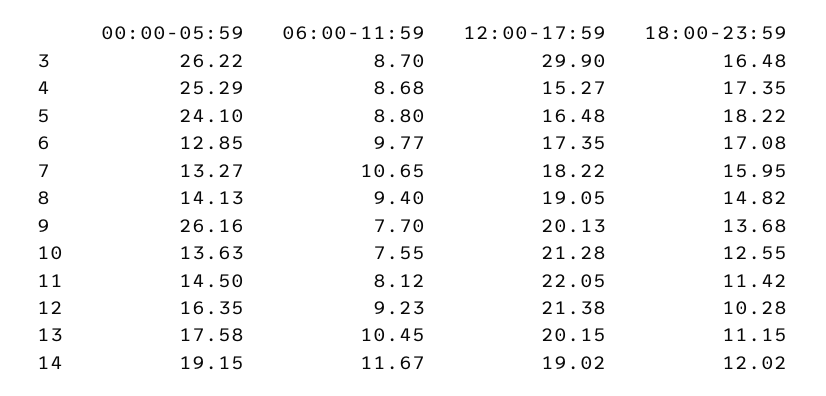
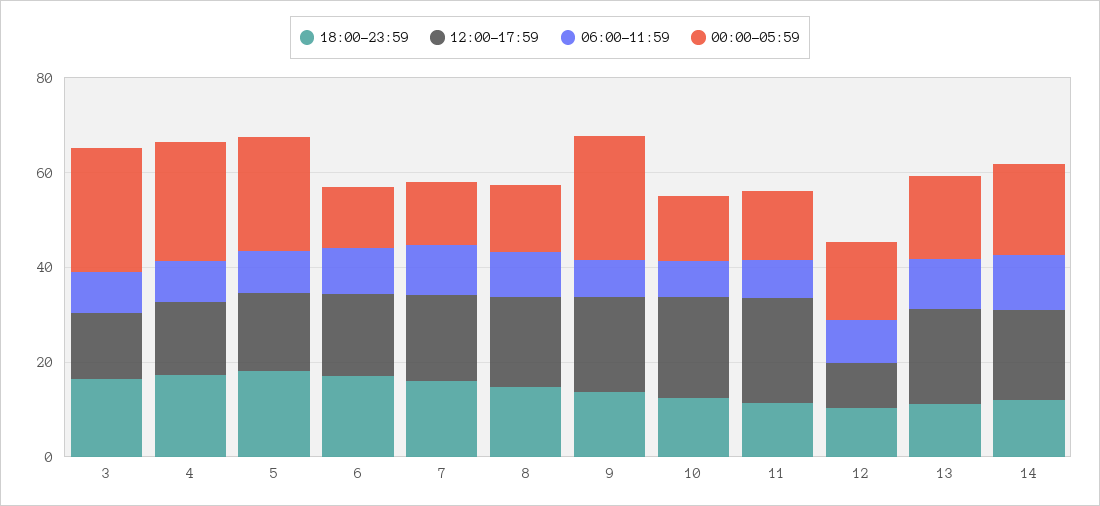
12:00-17:59, 3: 29.9 -> 15
12:00-17:59, 12: 21.38 -> 10

